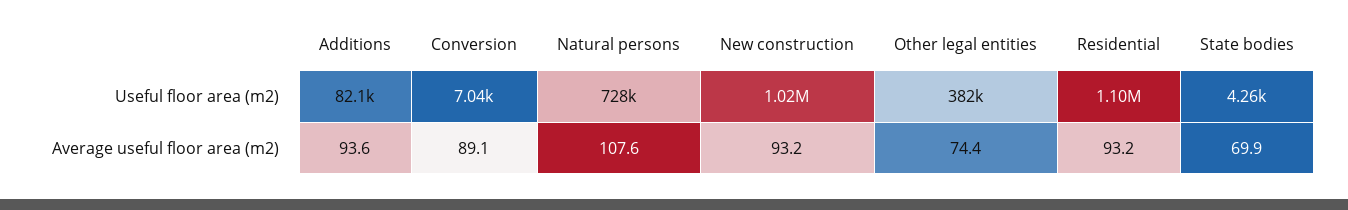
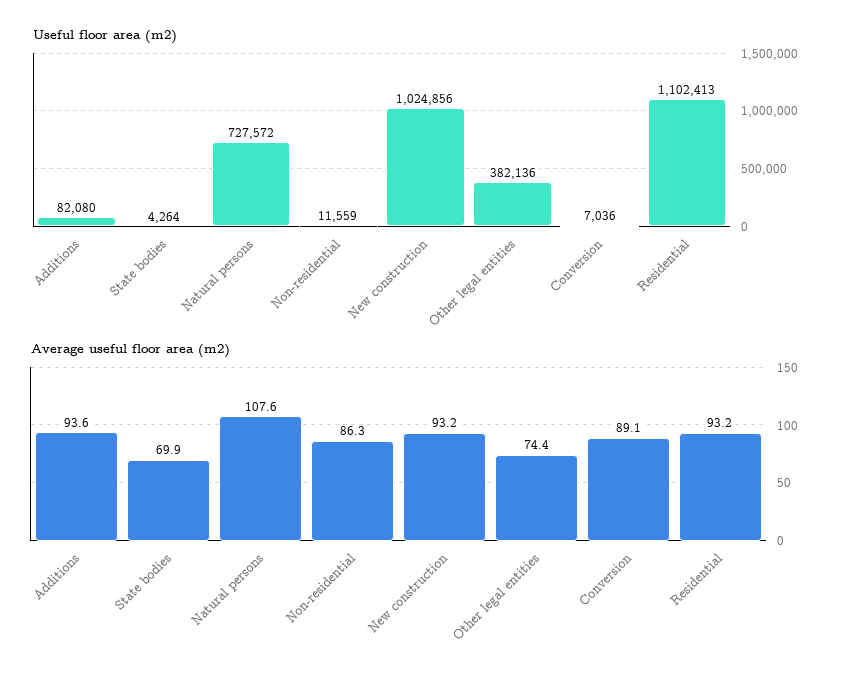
Useful floor area (m2), Non-residential: none -> 11559
Average useful floor area (m2), Non-residential: none -> 86.3

